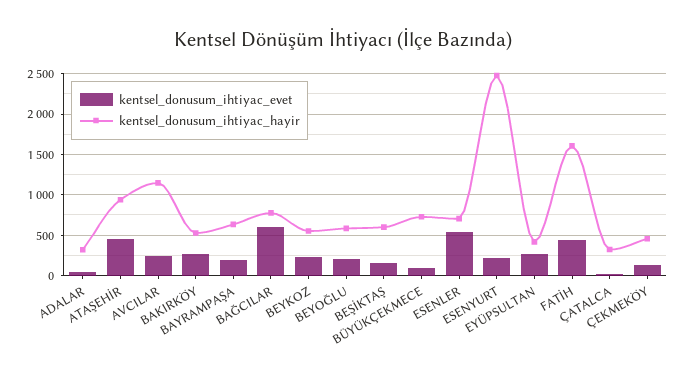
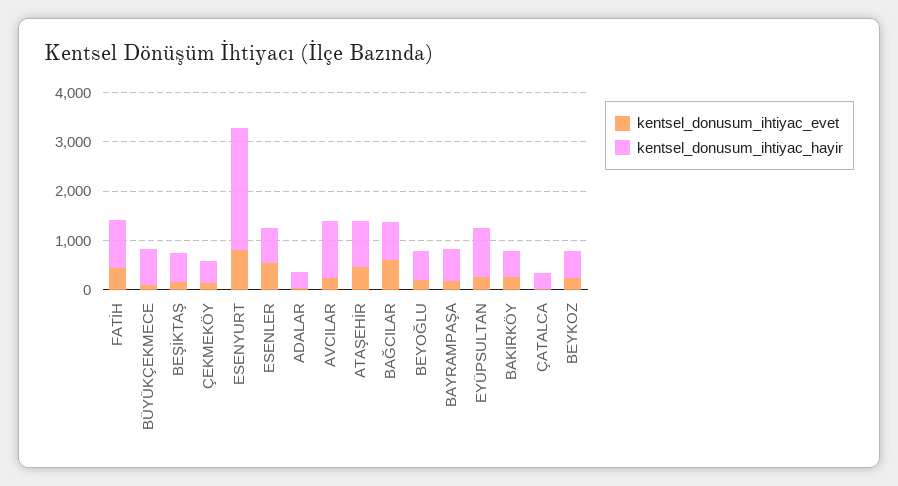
kentsel_donusum_ihtiyac_evet, ESENYURT: 200 -> 800
kentsel_donusum_ihtiyac_hayir, EYÜPSULTAN: 400 -> 1000
kentsel_donusum_ihtiyac_hayir, FATİH: 1600 -> 1000

